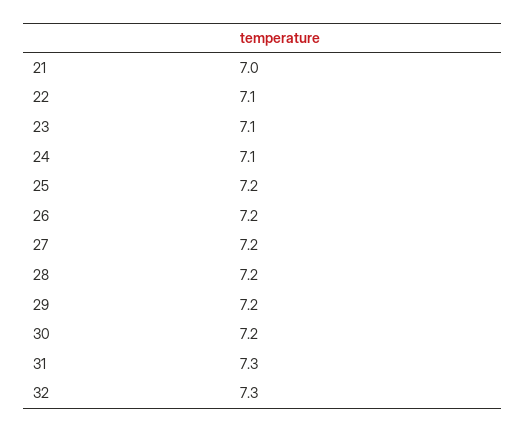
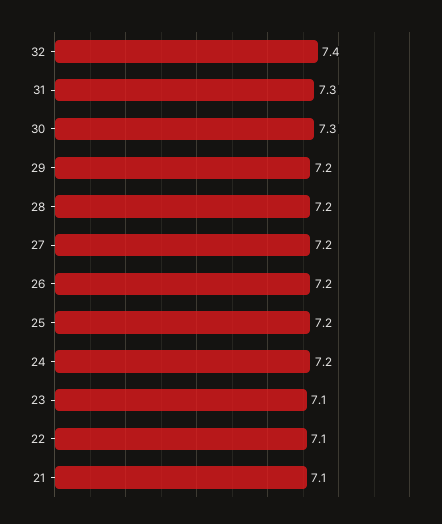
21: 7 -> 7.1
24: 7.1 -> 7.2
30: 7.2 -> 7.3
32: 7.3 -> 7.4

